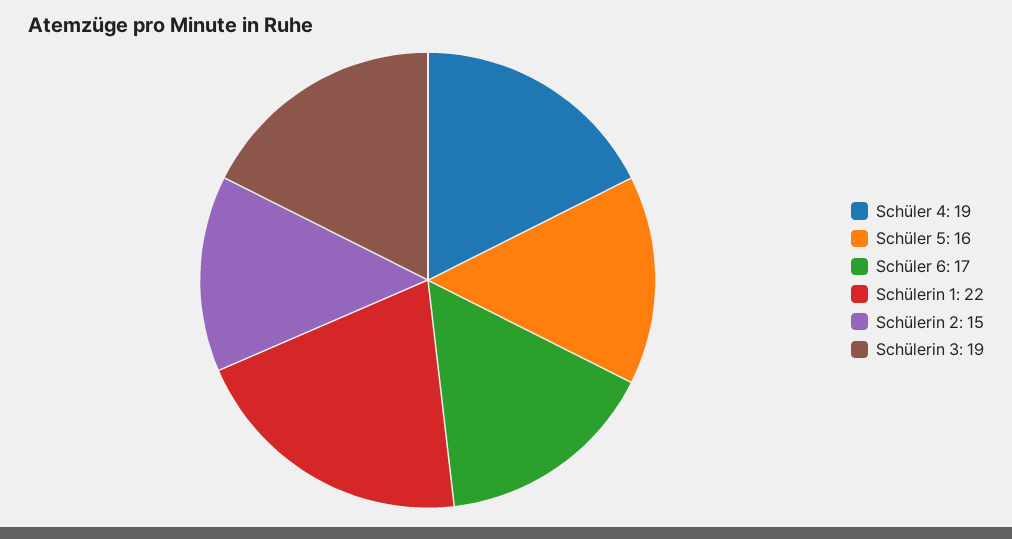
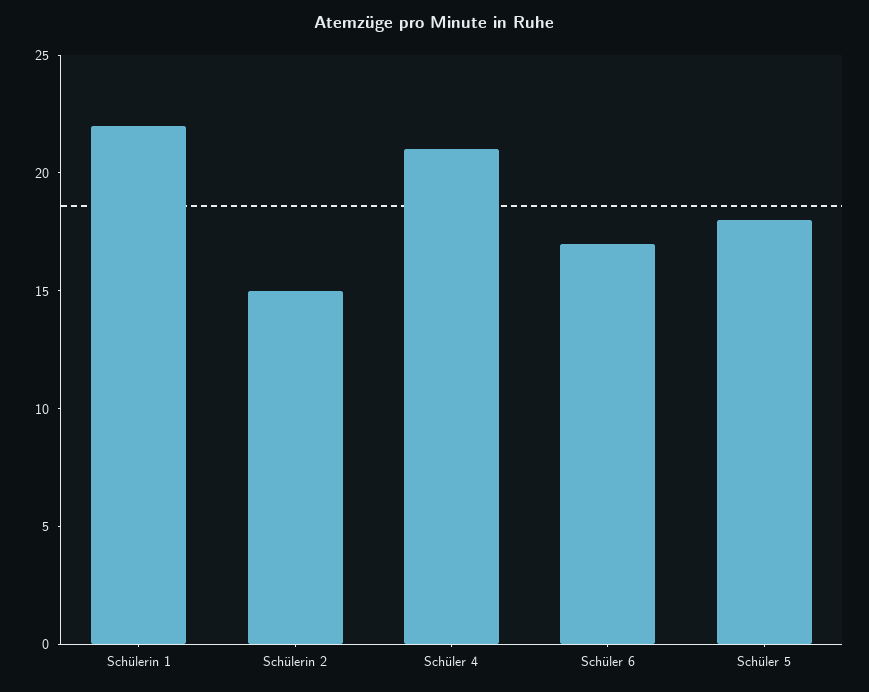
Schüler 4: 19 -> 21
Schüler 5: 16 -> 18
Schülerin 3: 19 -> none

